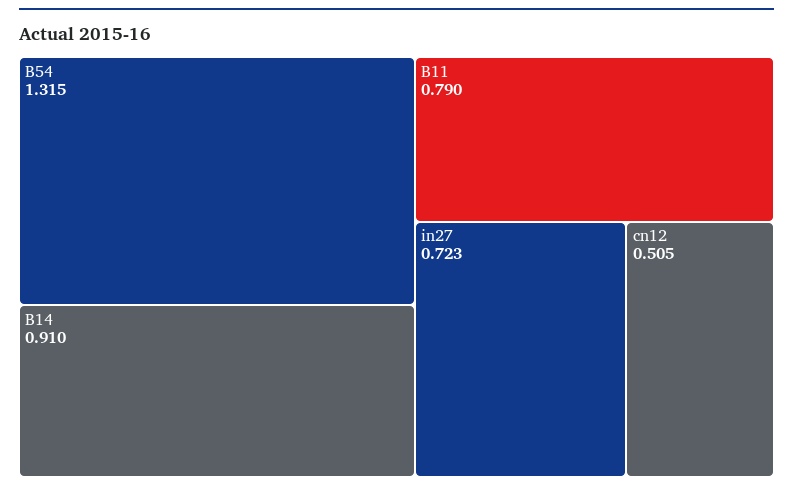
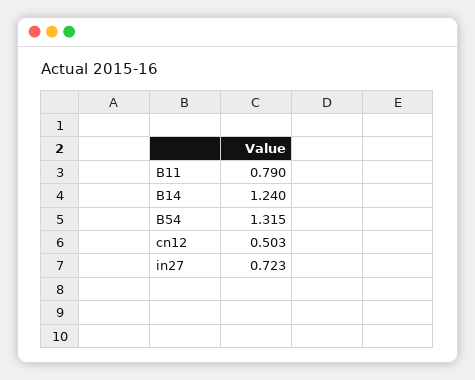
B14: 0.91 -> 1.24
cn12: 0.505 -> 0.503

